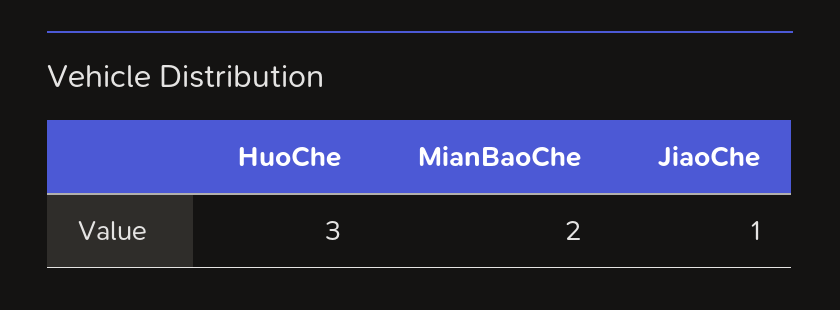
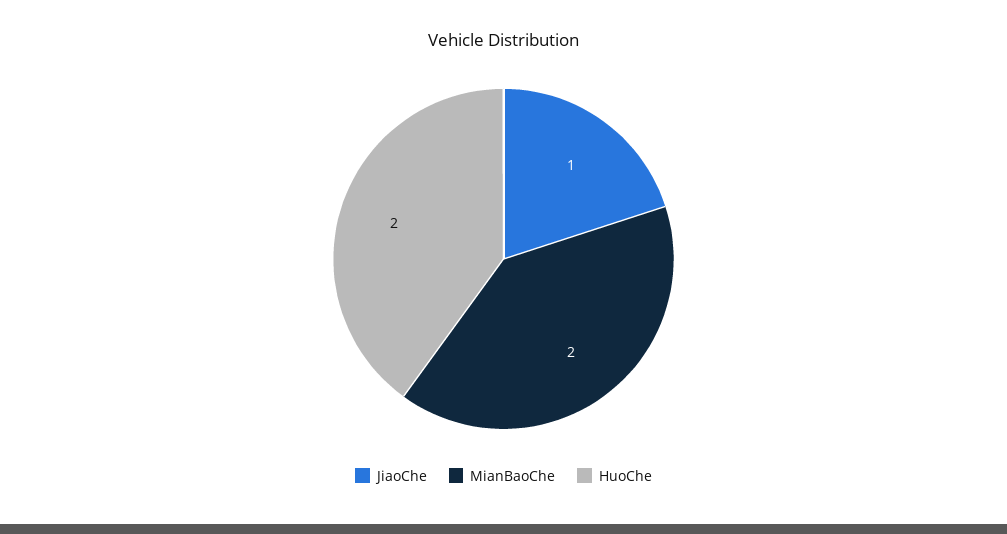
HuoChe: 3 -> 2

